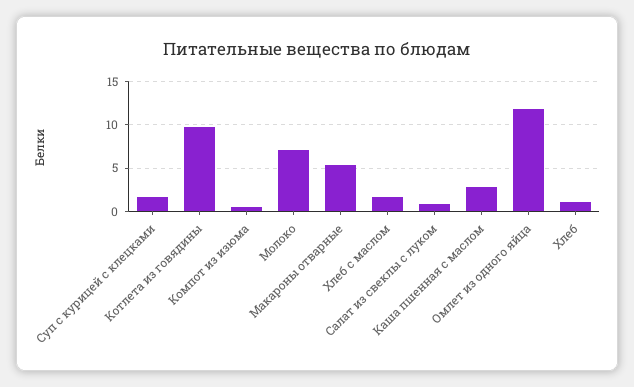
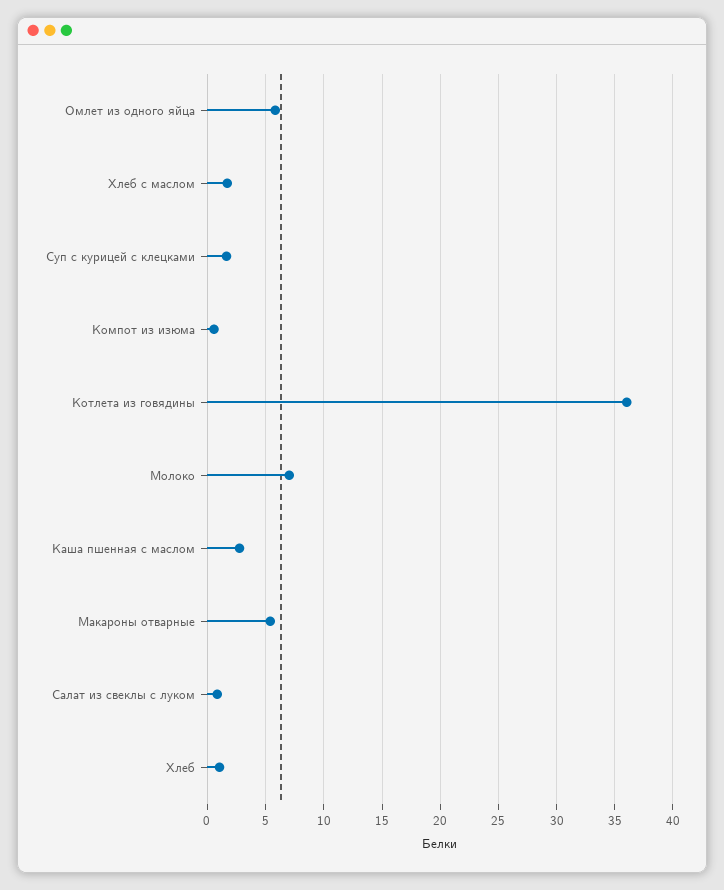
Котлета из говядины: 10 -> 36
Омлет из одного яйца: 12 -> 6

